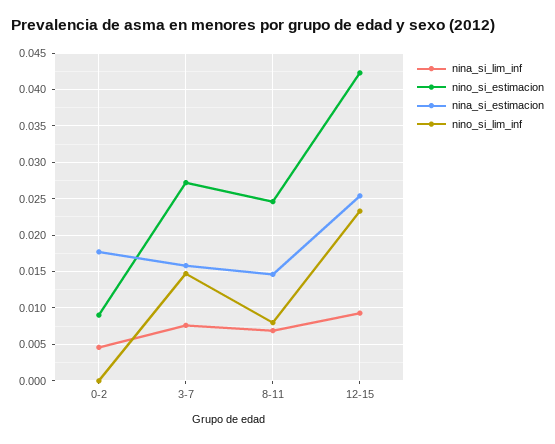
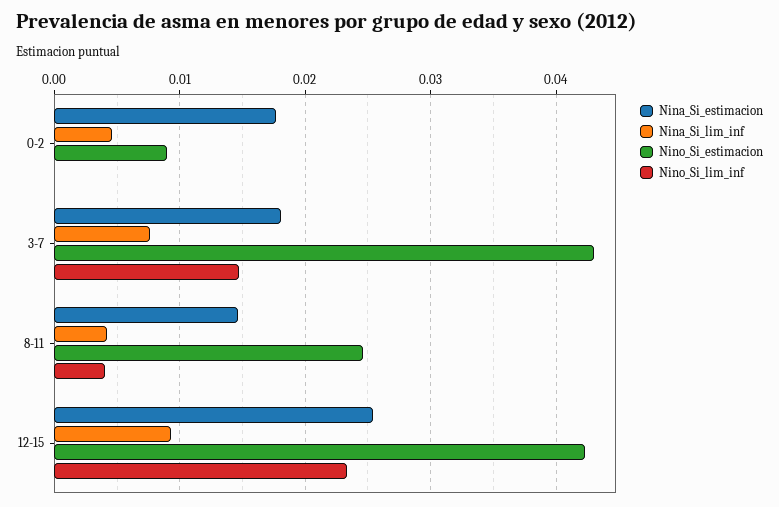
nino_si_estimacion, 3-7: 0.027 -> 0.043
nina_si_estimacion, 3-7: 0.016 -> 0.018
nina_si_lim_inf, 8-11: 0.007 -> 0.004
nino_si_lim_inf, 8-11: 0.008 -> 0.004

